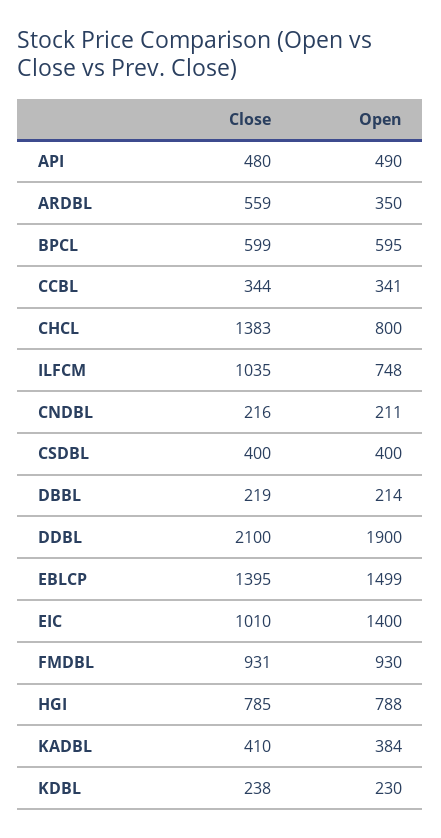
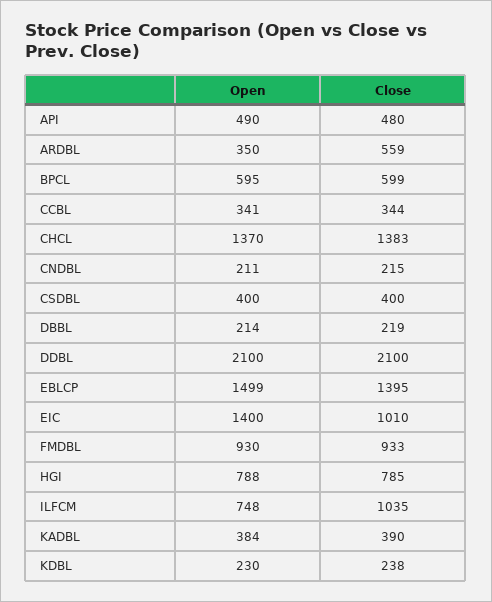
Open, CHCL: 800 -> 1370
Close, CNDBL: 216 -> 215
Open, DDBL: 1900 -> 2100
Close, FMDBL: 931 -> 933
Close, KADBL: 410 -> 390

